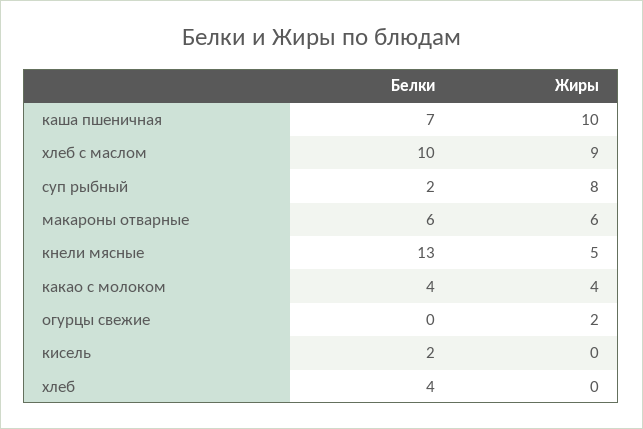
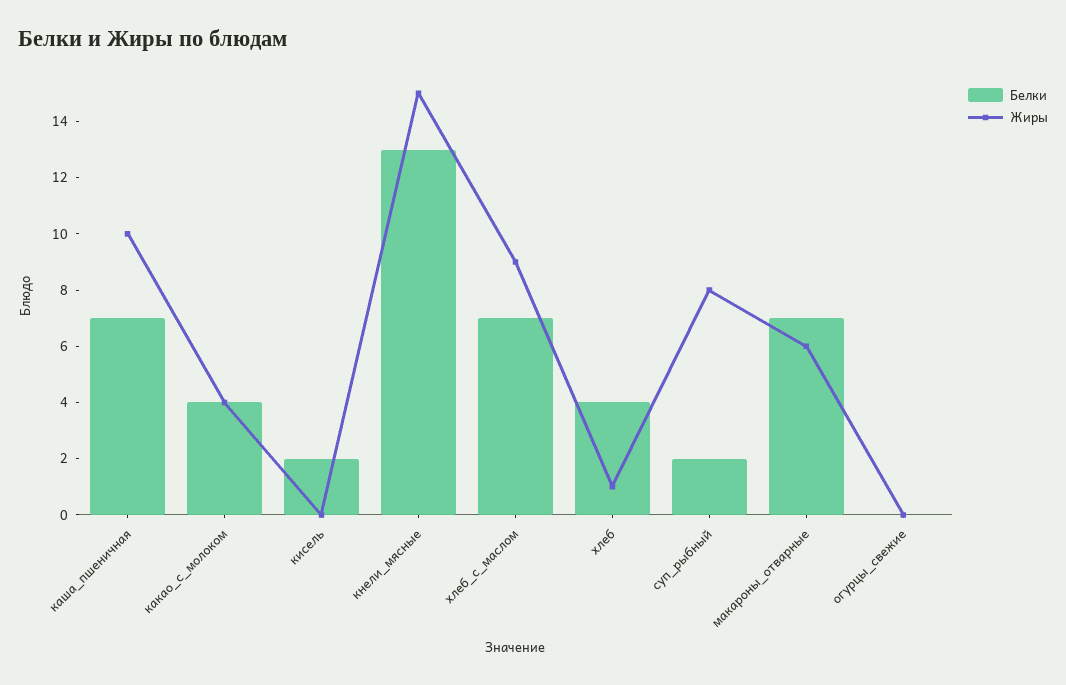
Белки, хлеб с маслом: 10 -> 7
Белки, макароны отварные: 6 -> 7
Жиры, кнели мясные: 5 -> 15
Жиры, огурцы свежие: 2 -> 0
Жиры, хлеб: 0 -> 1

